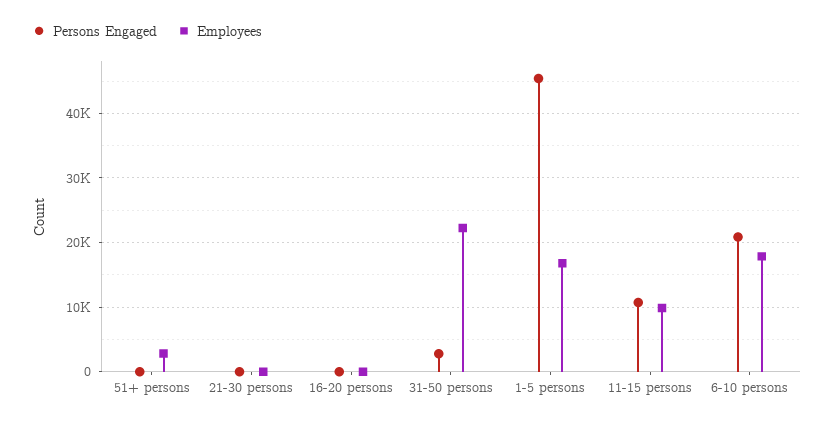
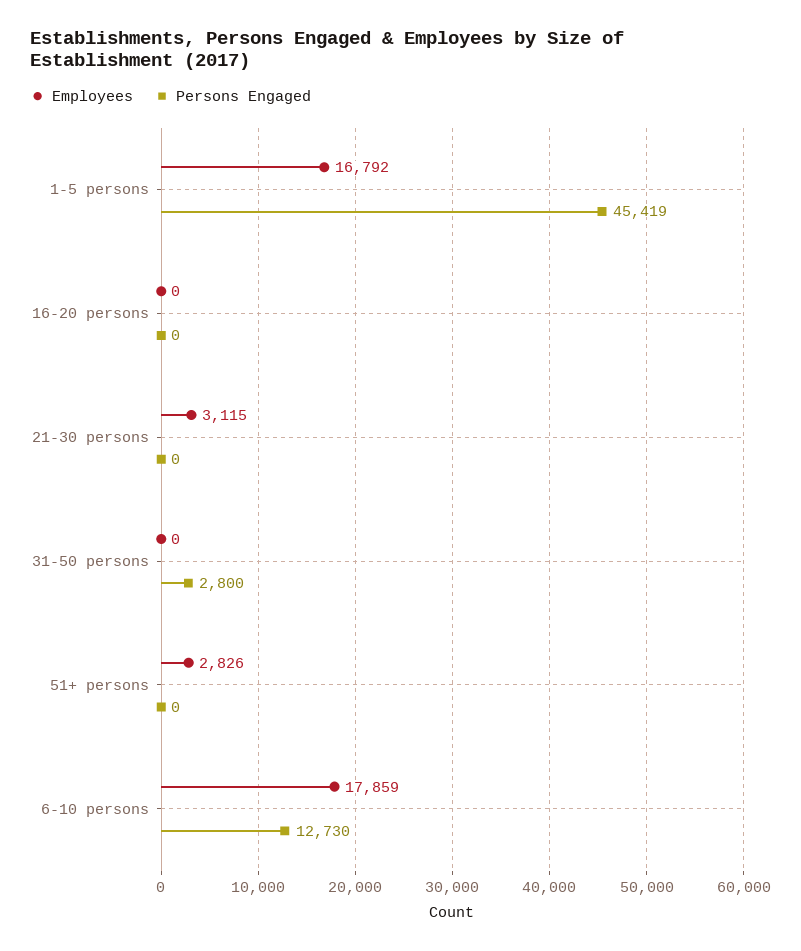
Employees, 21-30 persons: 0 -> 3115
Employees, 31-50 persons: 22000 -> 0
Persons Engaged, 11-15 persons: 11000 -> none
Employees, 11-15 persons: 10000 -> none
Persons Engaged, 6-10 persons: 21000 -> 12730

